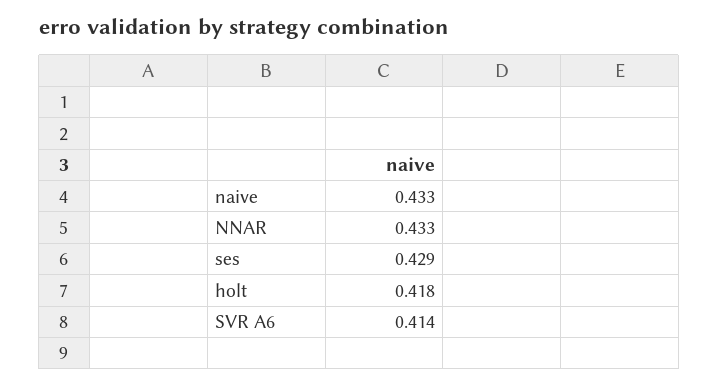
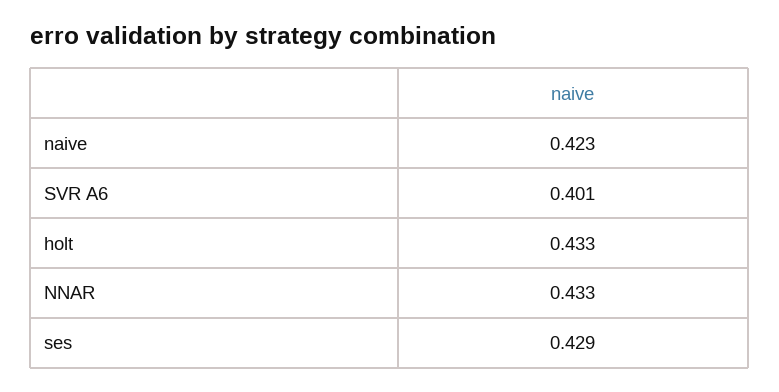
naive: 0.433 -> 0.423
holt: 0.418 -> 0.433
SVR A6: 0.414 -> 0.401

